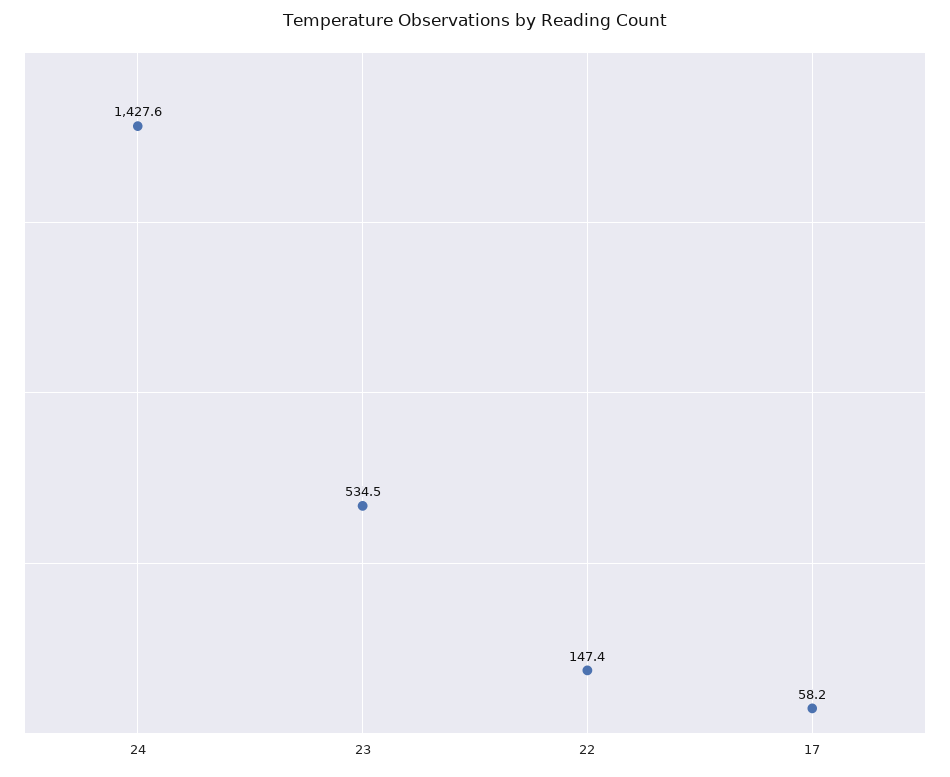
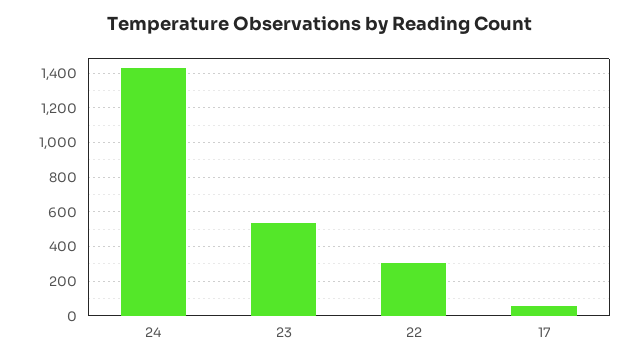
22: 147.4 -> 300

